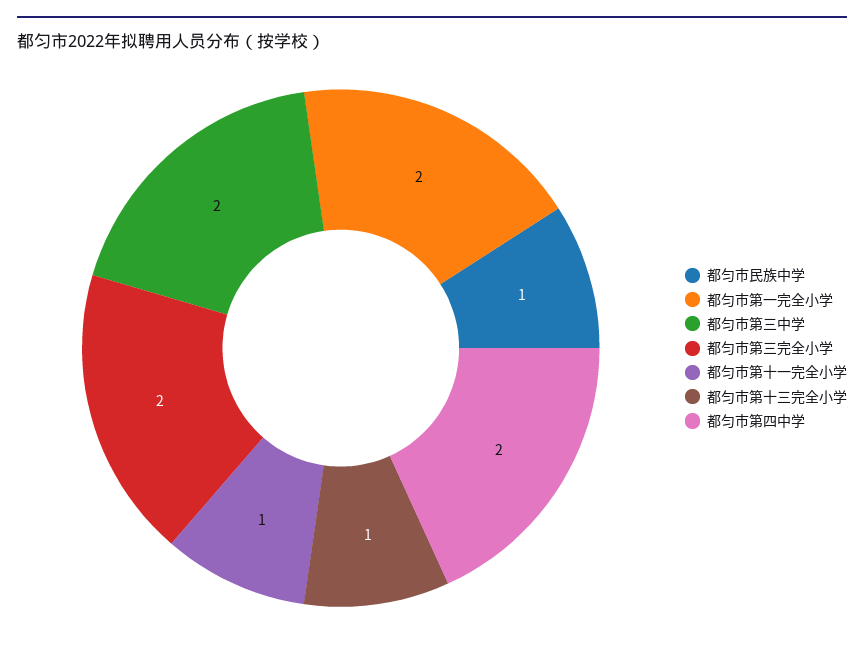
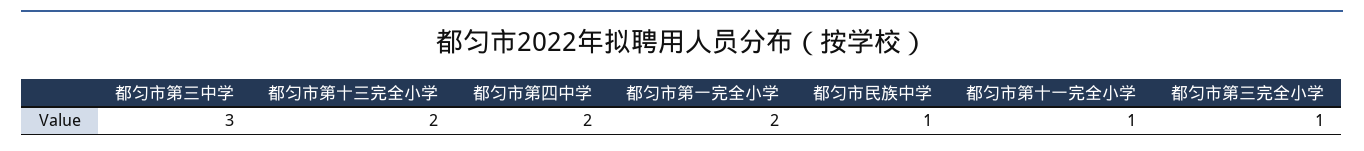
都匀市第三中学: 2 -> 3
都匀市第三完全小学: 2 -> 1
都匀市第十三完全小学: 1 -> 2

